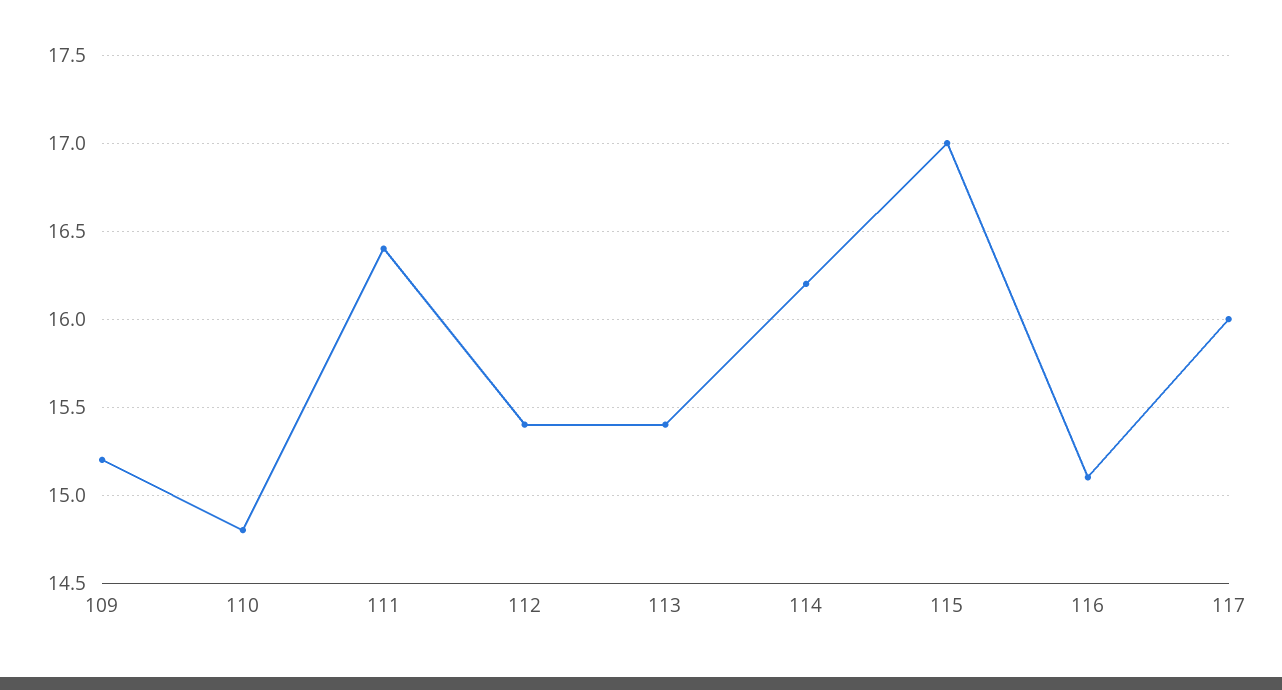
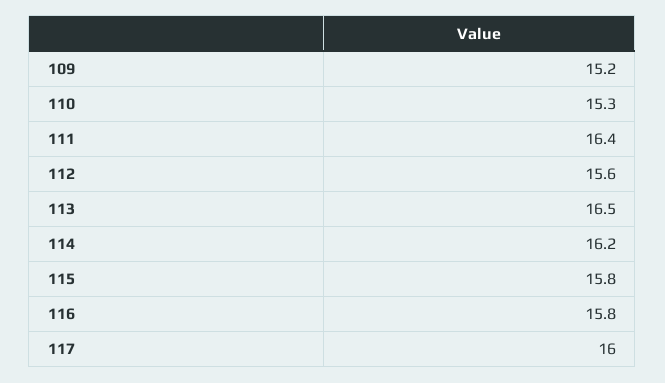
110: 14.8 -> 15.3
112: 15.4 -> 15.6
113: 15.4 -> 16.5
115: 17 -> 15.8
116: 15.1 -> 15.8

